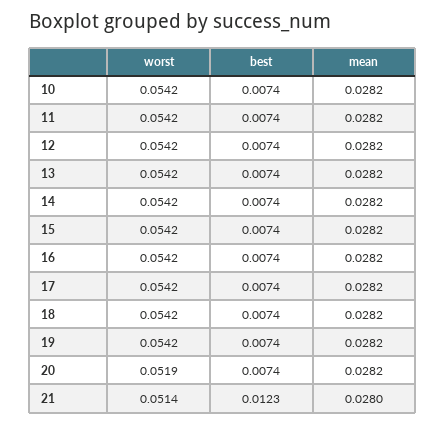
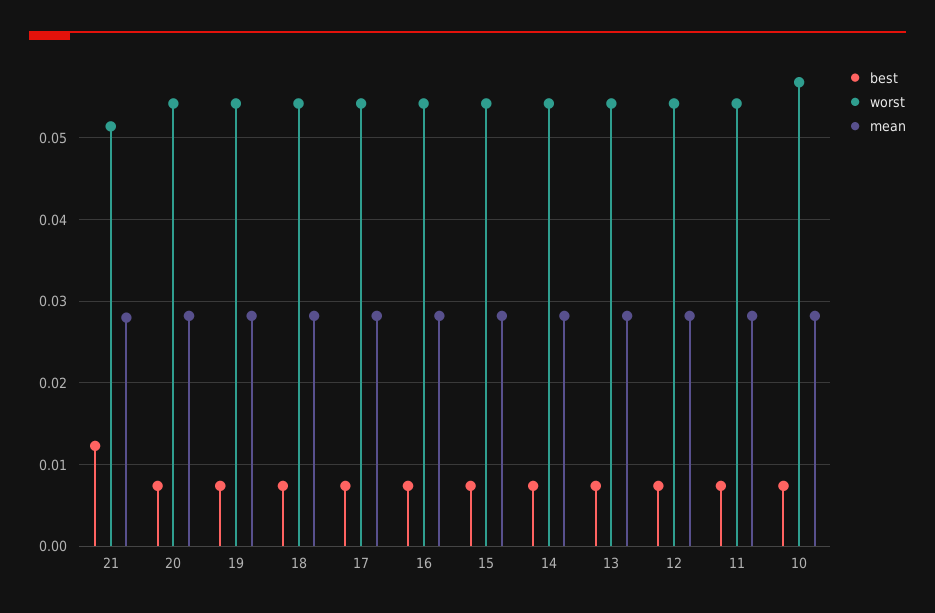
worst, 10: 0.0542 -> 0.057
worst, 20: 0.0519 -> 0.054

